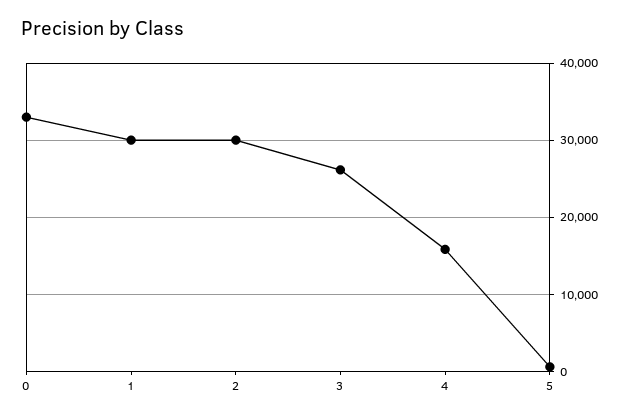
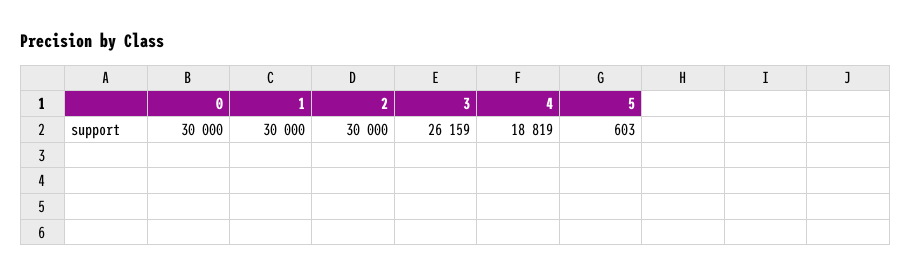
0: 33000 -> 30000
4: 16000 -> 18819

